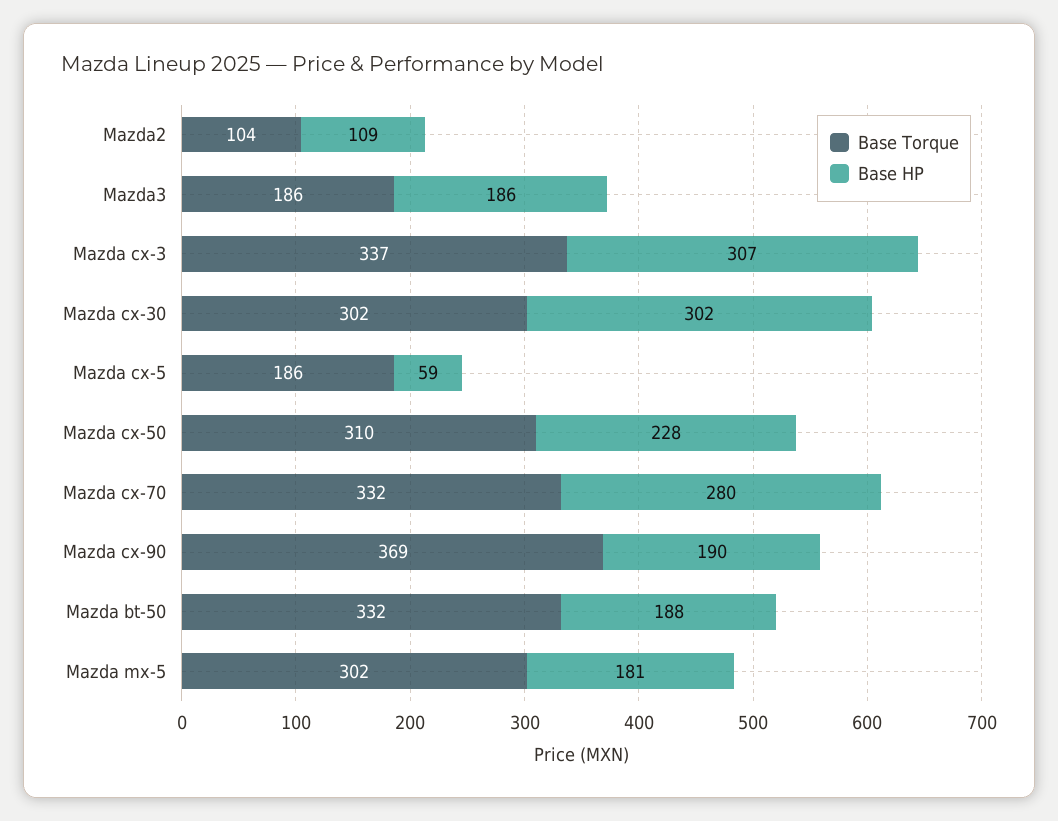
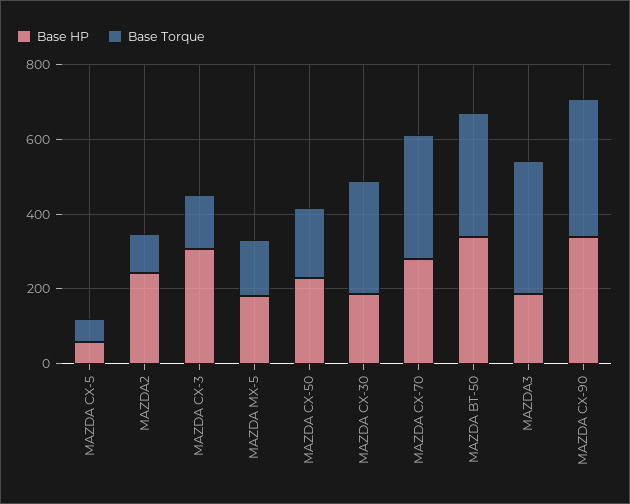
Base HP, Mazda2: 109 -> 250
Base Torque, Mazda3: 186 -> 350
Base Torque, Mazda cx-3: 337 -> 150
Base HP, Mazda cx-30: 302 -> 200
Base Torque, Mazda cx-5: 186 -> 50
Base Torque, Mazda cx-50: 310 -> 200
Base HP, Mazda cx-90: 190 -> 350
Base HP, Mazda bt-50: 188 -> 350
Base Torque, Mazda mx-5: 302 -> 150

